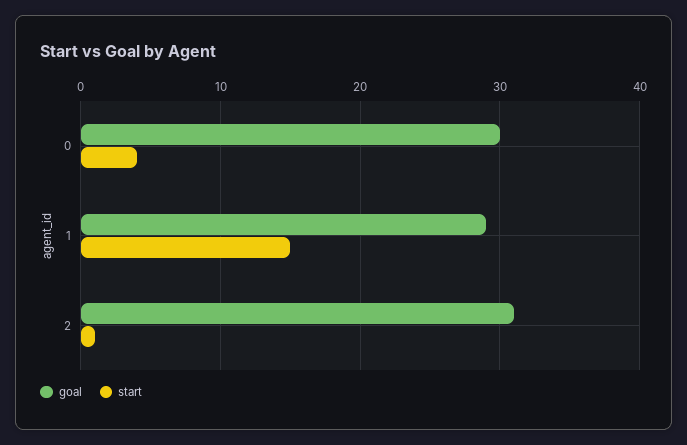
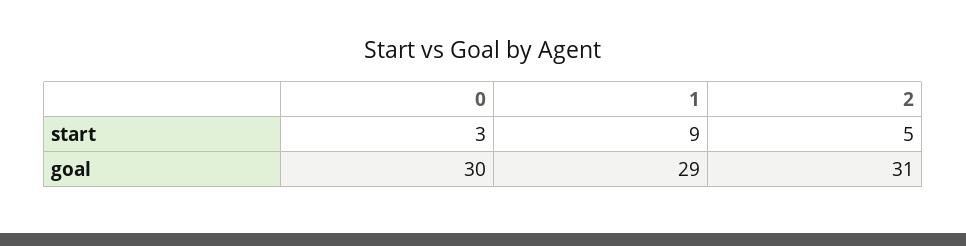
start, 0: 4 -> 3
start, 1: 15 -> 9
start, 2: 1 -> 5

